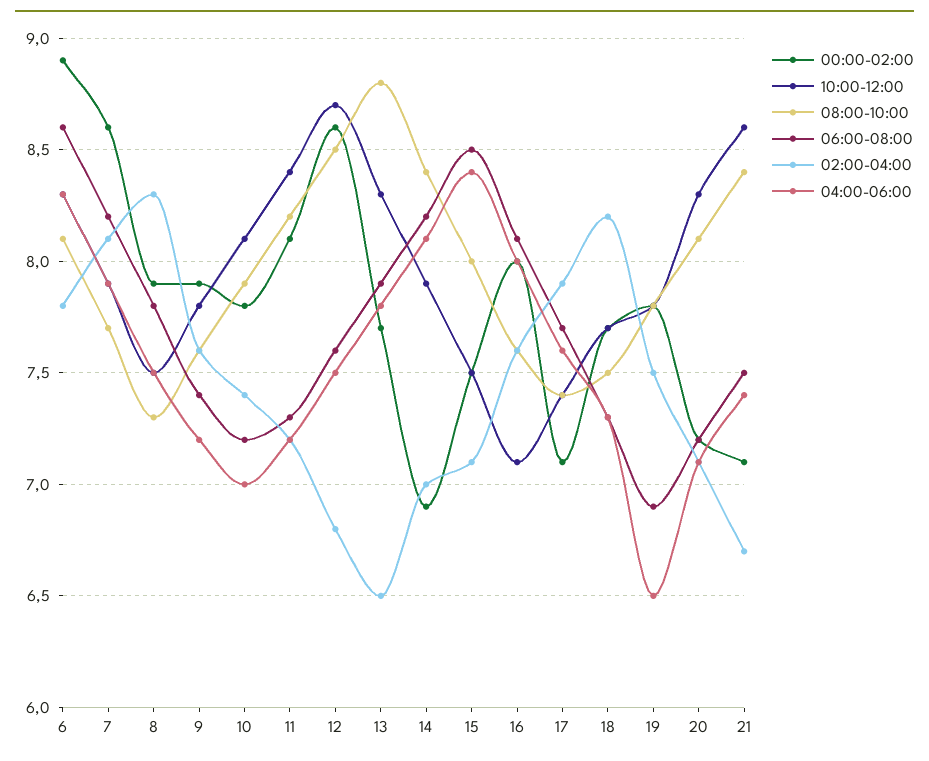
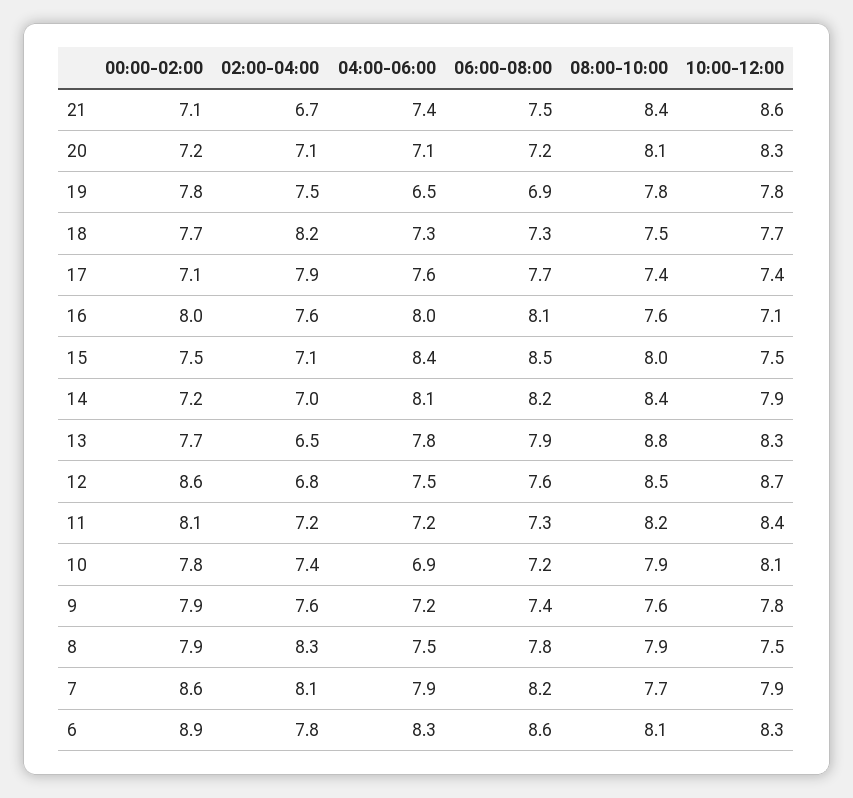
08:00-10:00, 8: 7.3 -> 7.9
04:00-06:00, 10: 7 -> 6.9
00:00-02:00, 14: 6.9 -> 7.2

